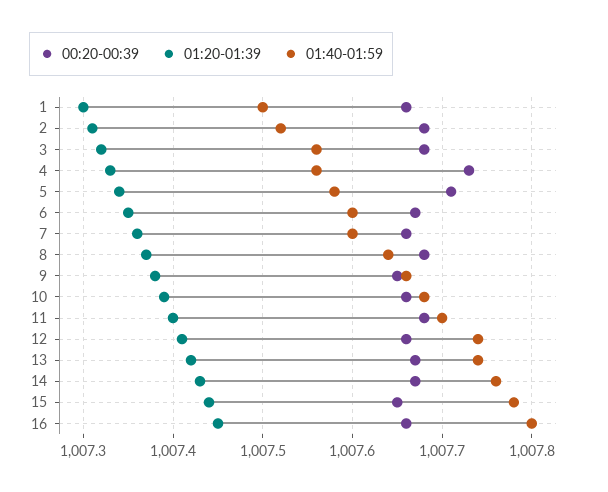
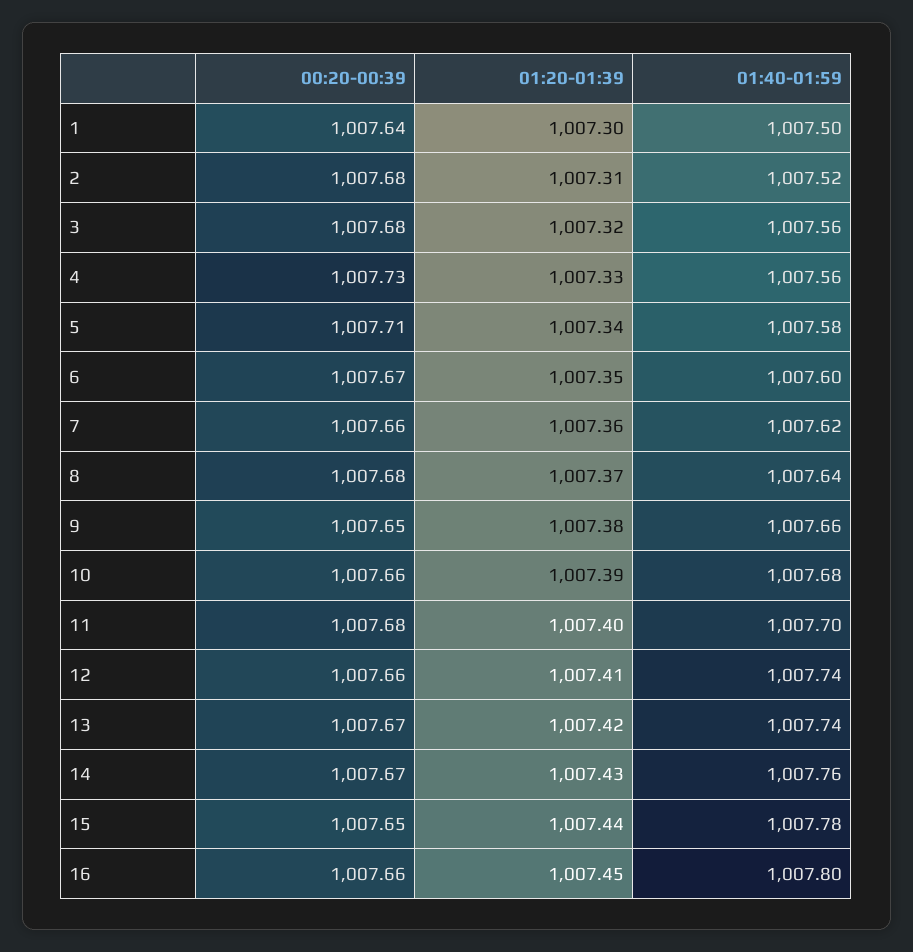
00:20-00:39, 1: 1007.66 -> 1007.64
01:40-01:59, 7: 1007.6 -> 1007.62

